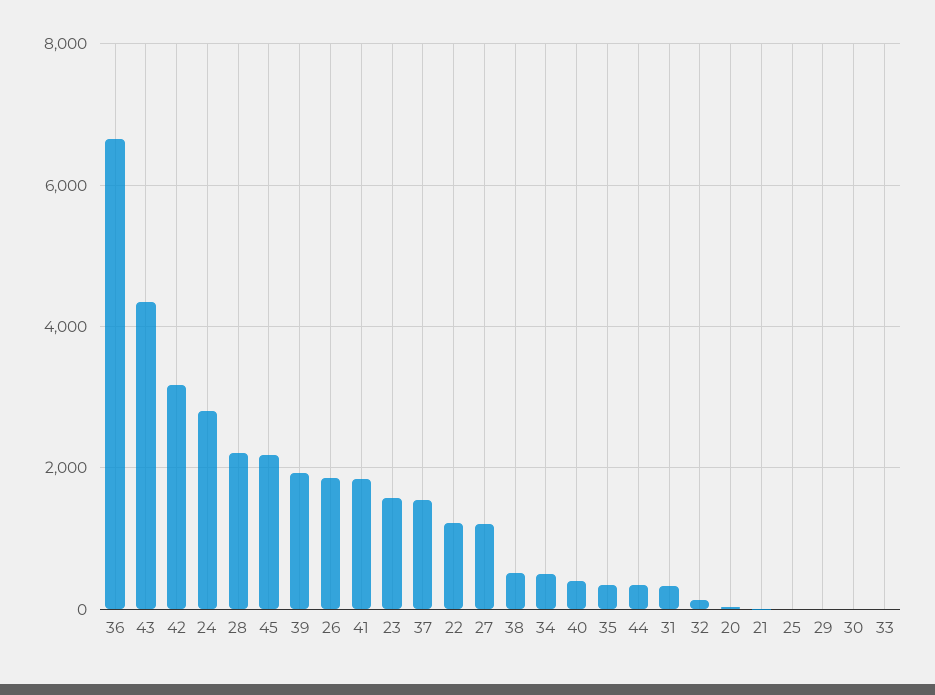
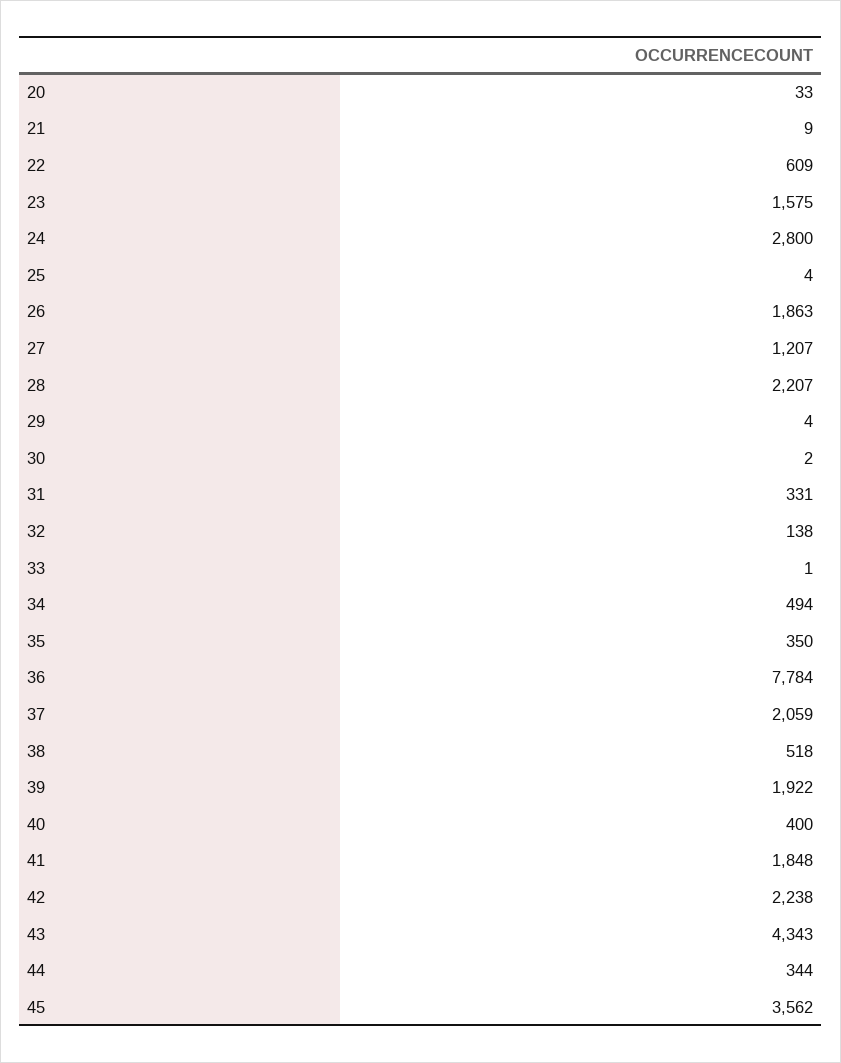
36: 6600 -> 7784
42: 3200 -> 2238
45: 2200 -> 3562
37: 1600 -> 2059
22: 1200 -> 609

